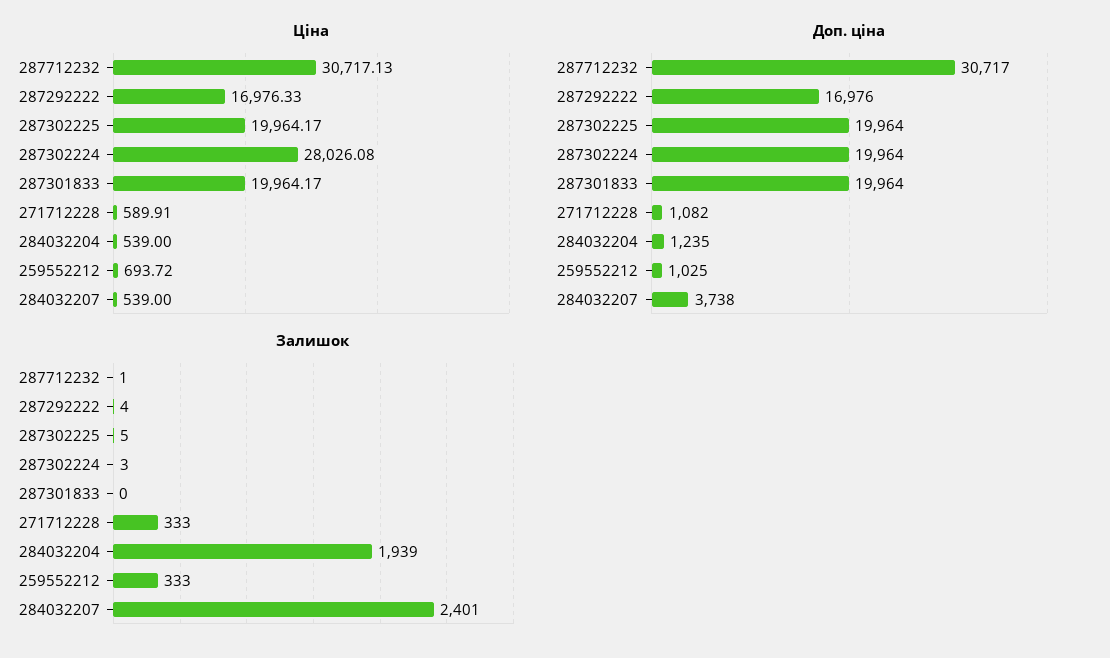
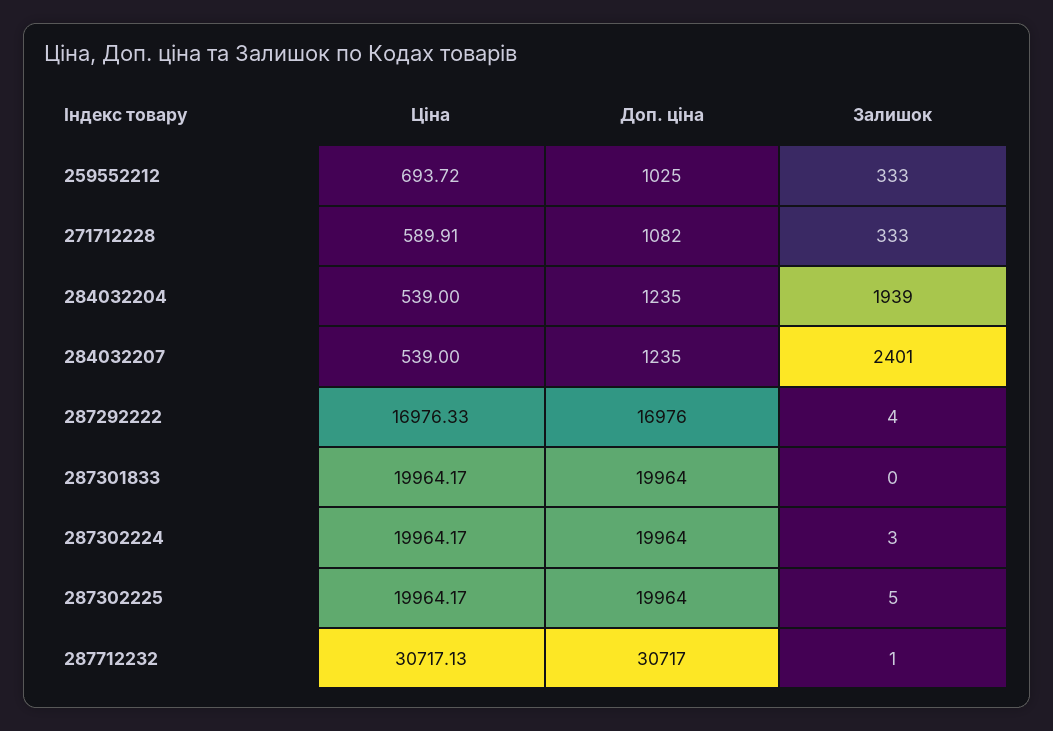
Ціна, 287302224: 28026.08 -> 19964.17
Доп. ціна, 284032207: 3738 -> 1235

